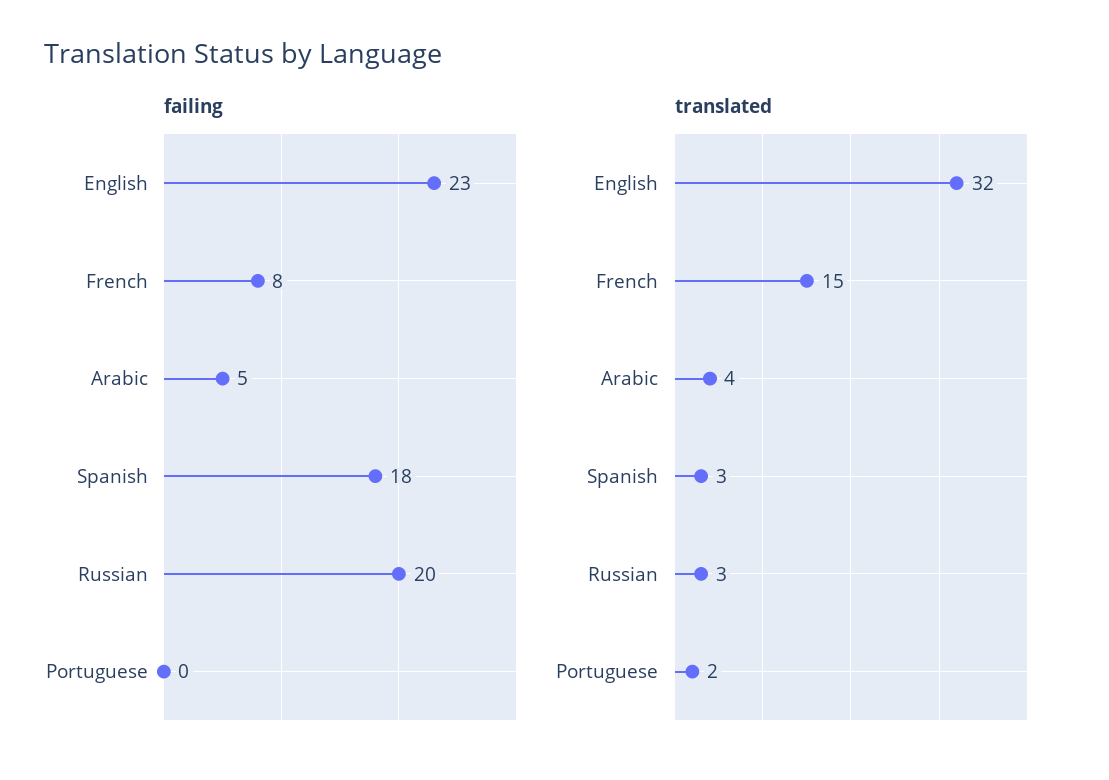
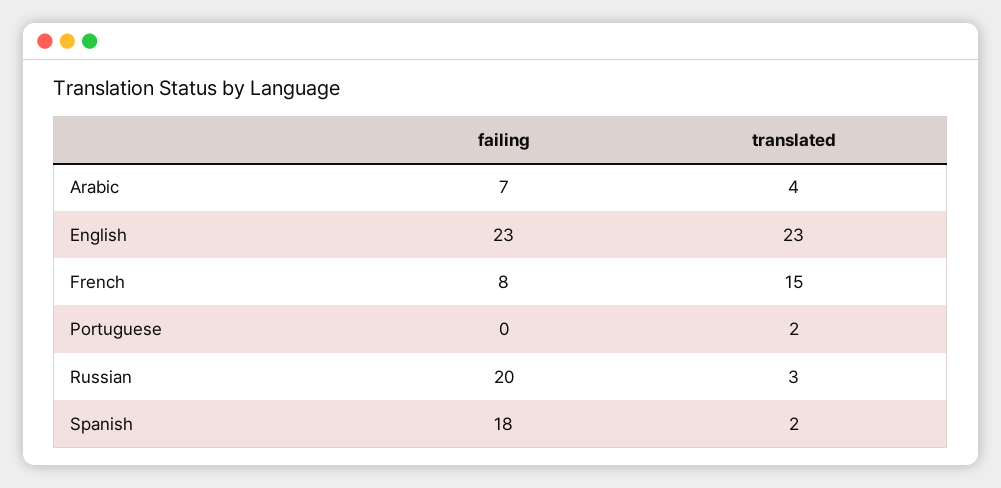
failing, Arabic: 5 -> 7
translated, English: 32 -> 23
translated, Spanish: 3 -> 2

